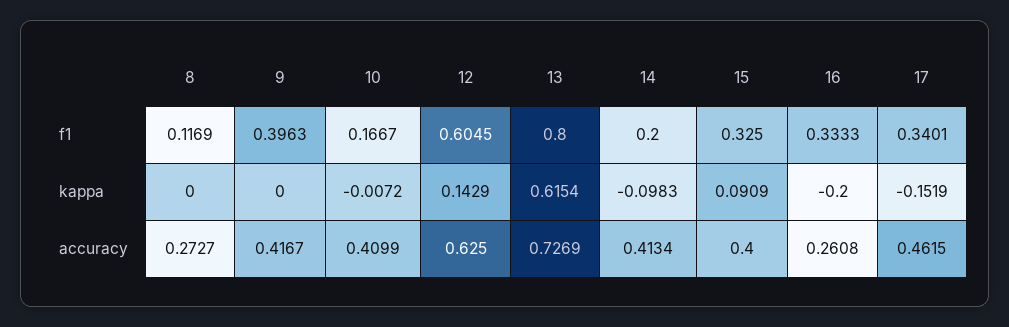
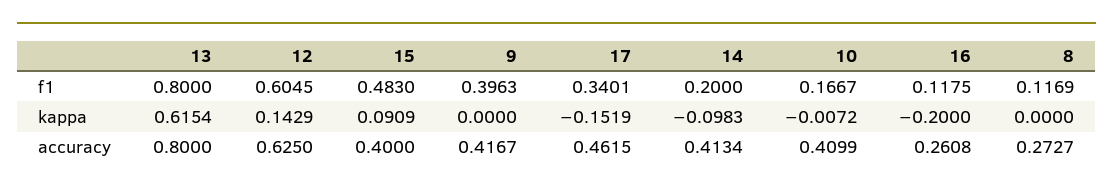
15, f1: 0.325 -> 0.483
16, f1: 0.3333 -> 0.1175
13, accuracy: 0.7269 -> 0.8

